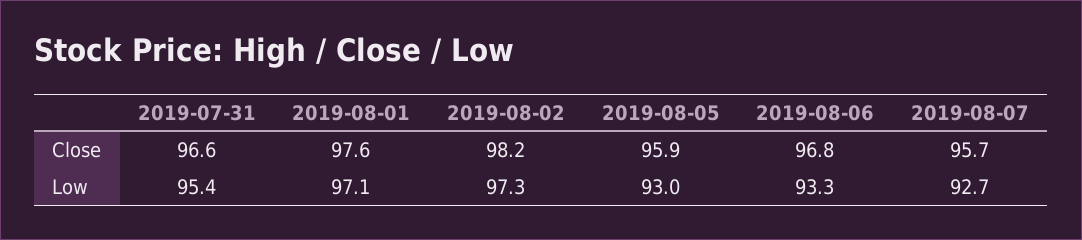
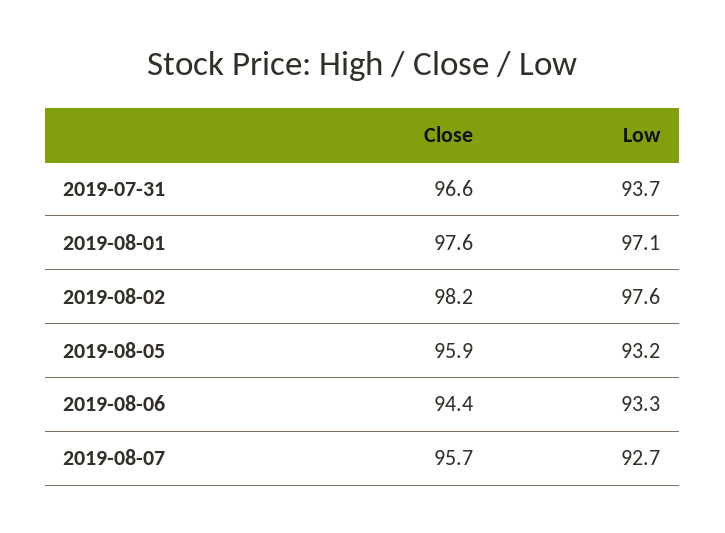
2019-08-06, Close: 96.8 -> 94.4
2019-07-31, Low: 95.4 -> 93.7
2019-08-02, Low: 97.3 -> 97.6
2019-08-05, Low: 93 -> 93.2

